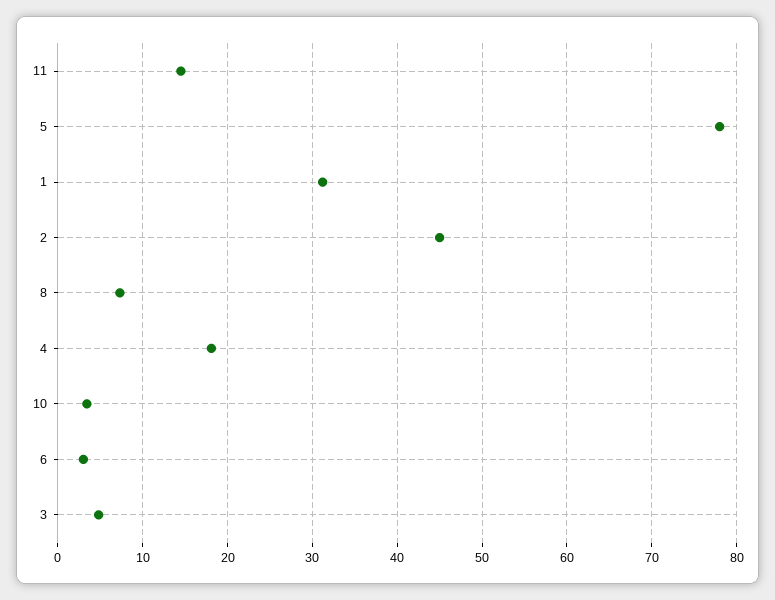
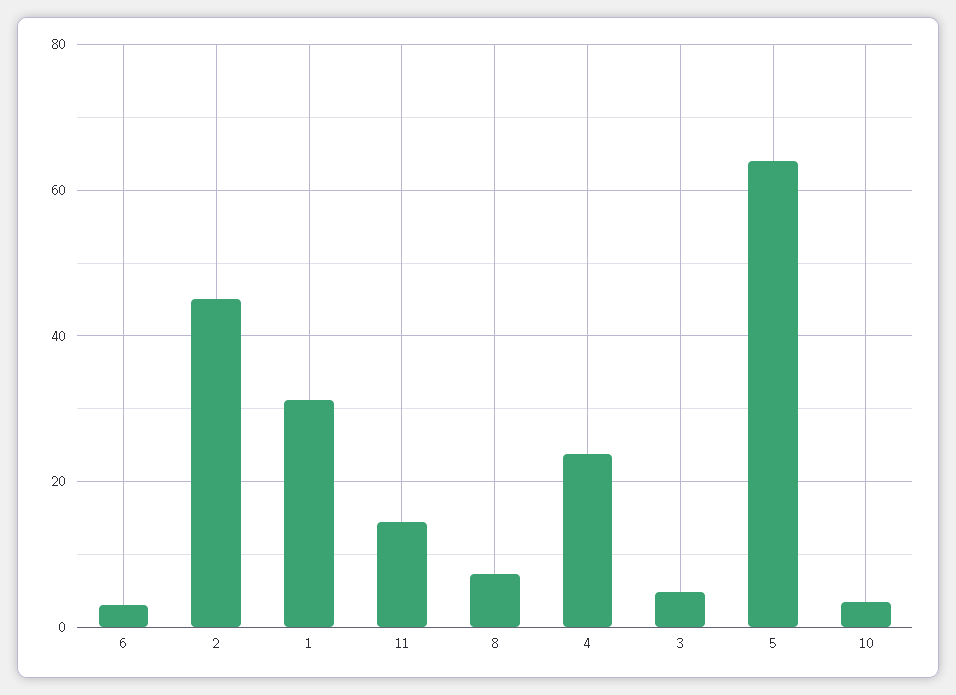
5: 78 -> 64
4: 18 -> 24

